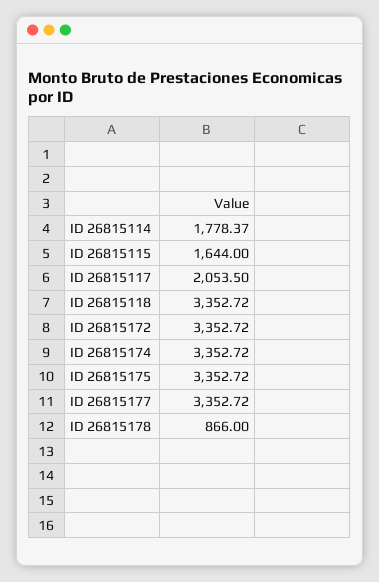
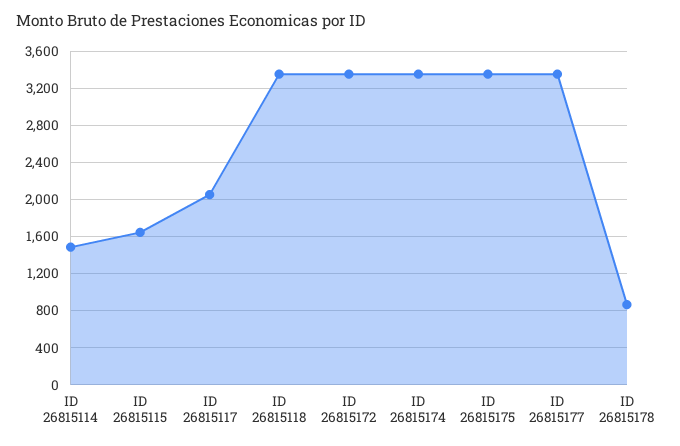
ID 26815114: 1778.37 -> 1500

